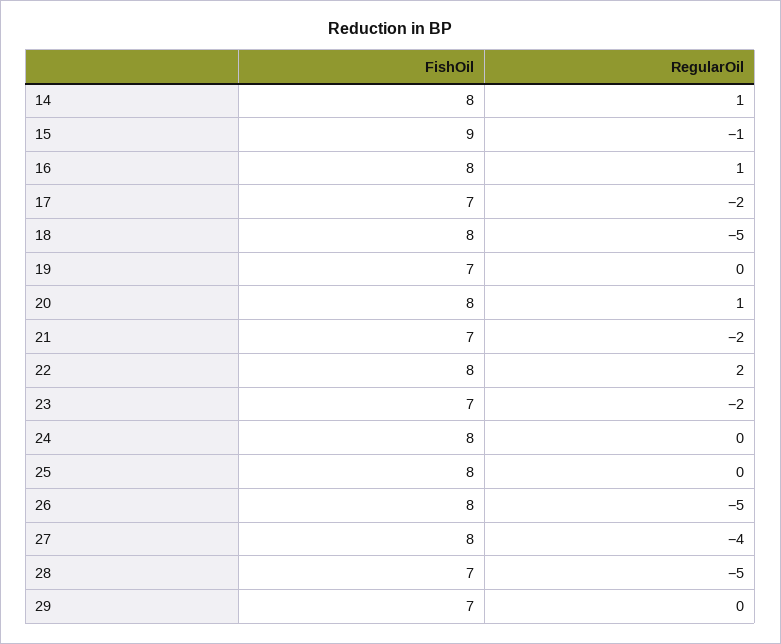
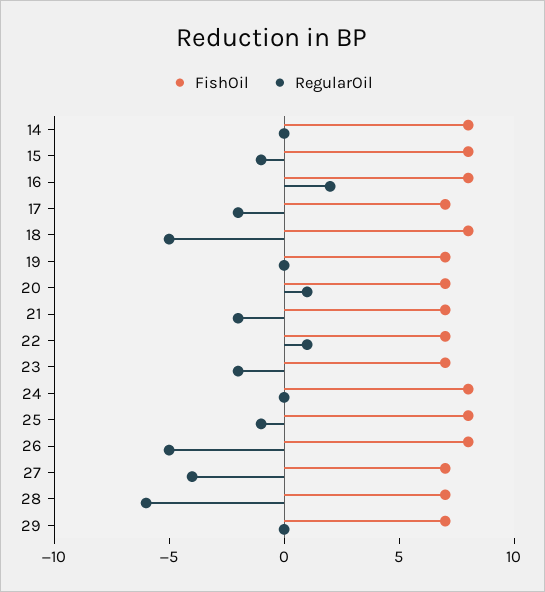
RegularOil, 14: 1 -> 0
FishOil, 15: 9 -> 8
RegularOil, 16: 1 -> 2
FishOil, 20: 8 -> 7
FishOil, 22: 8 -> 7
RegularOil, 22: 2 -> 1
RegularOil, 25: 0 -> -1
FishOil, 27: 8 -> 7
RegularOil, 28: -5 -> -6

